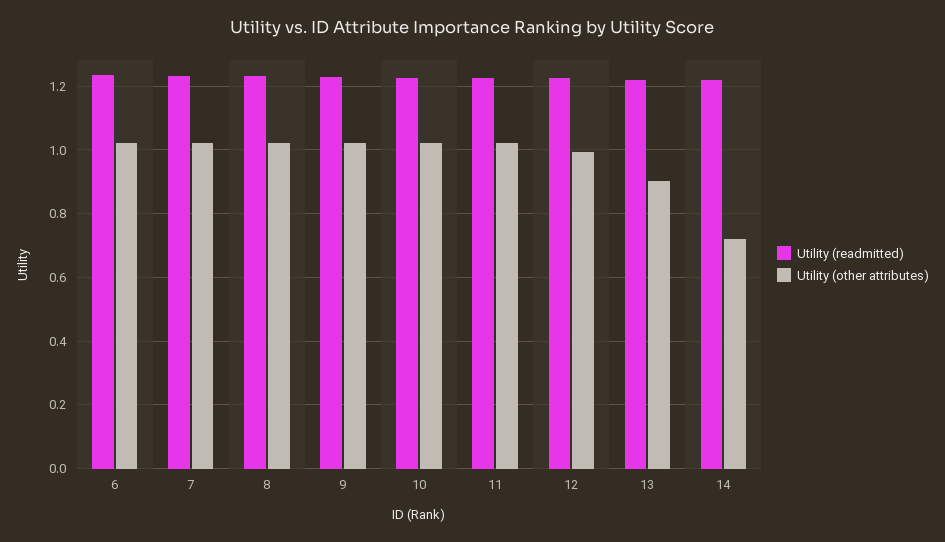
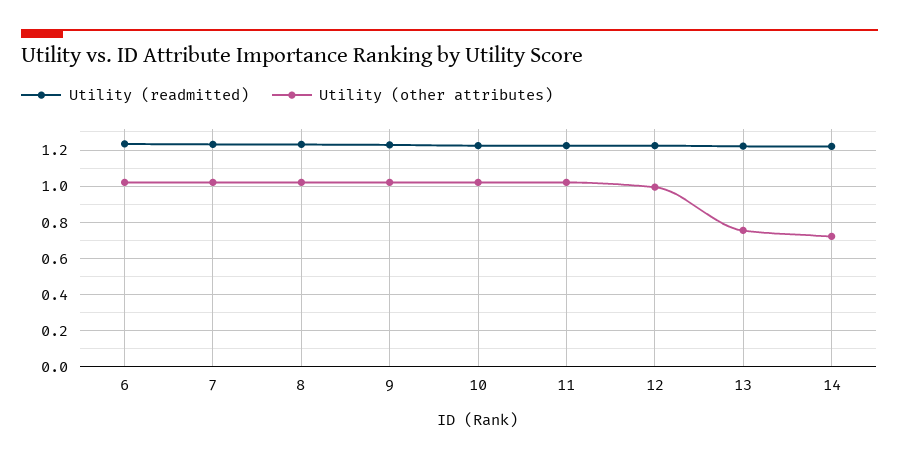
Utility (other attributes), 13: 0.9 -> 0.75

